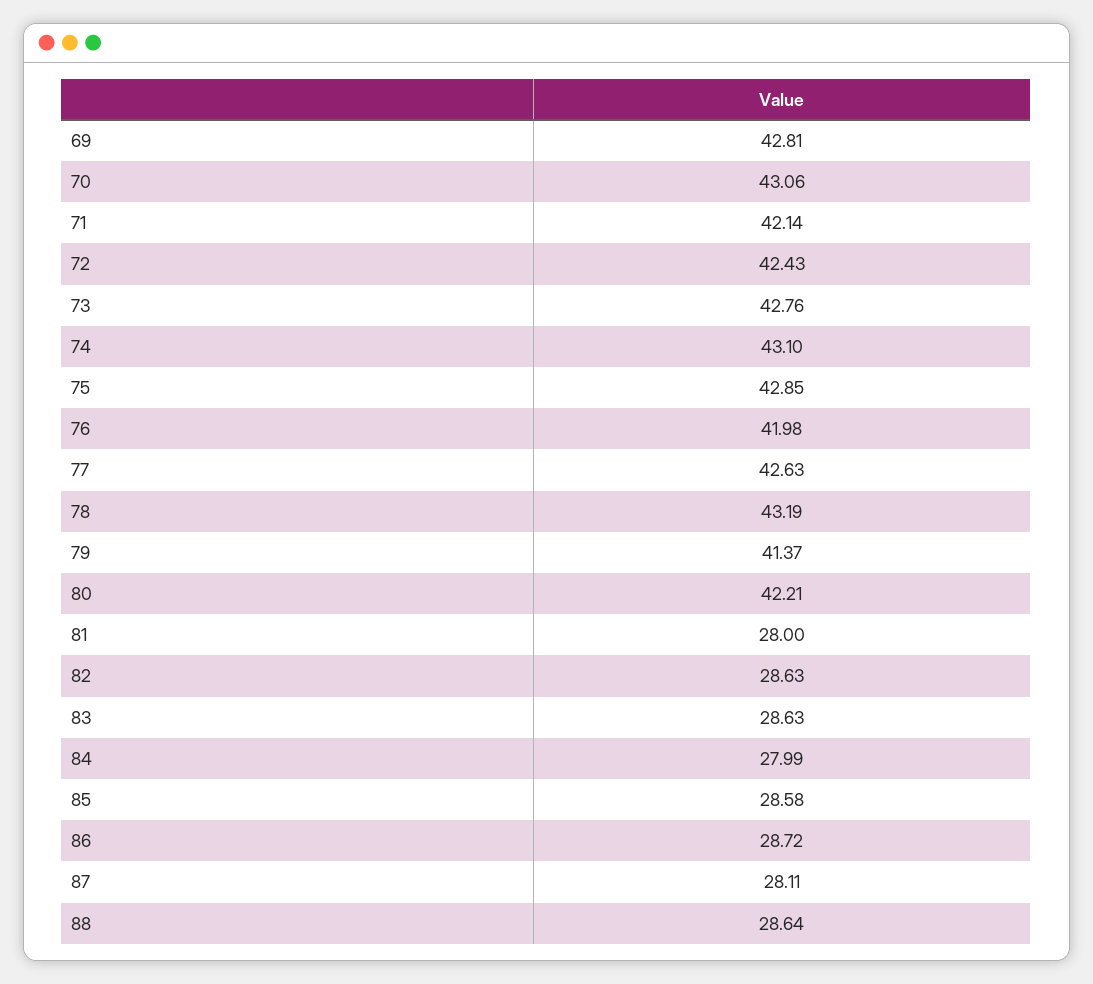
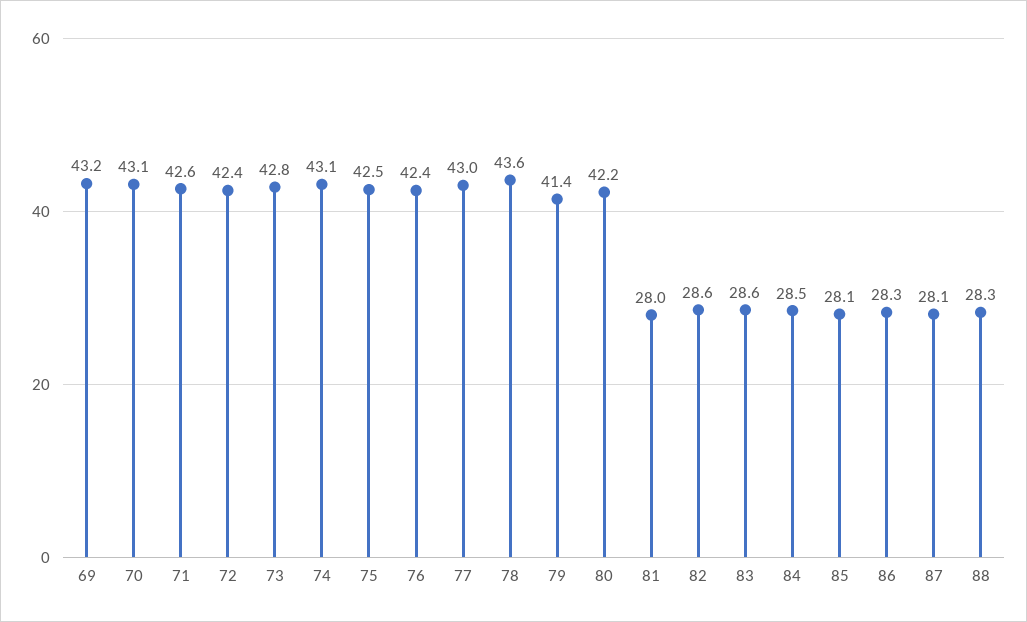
69: 42.81 -> 43.2
71: 42.14 -> 42.6
75: 42.85 -> 42.5
76: 41.98 -> 42.4
77: 42.63 -> 43
78: 43.19 -> 43.6
84: 27.99 -> 28.5
85: 28.58 -> 28.1
86: 28.72 -> 28.3
88: 28.64 -> 28.3

